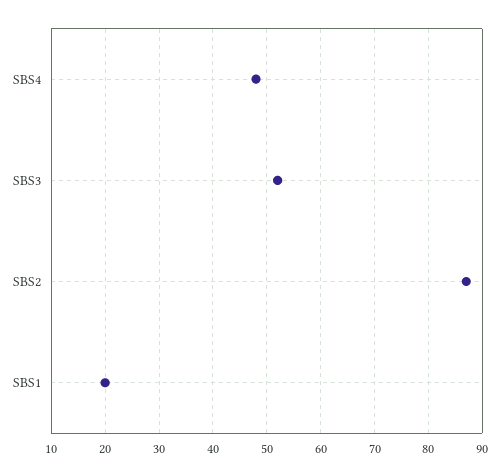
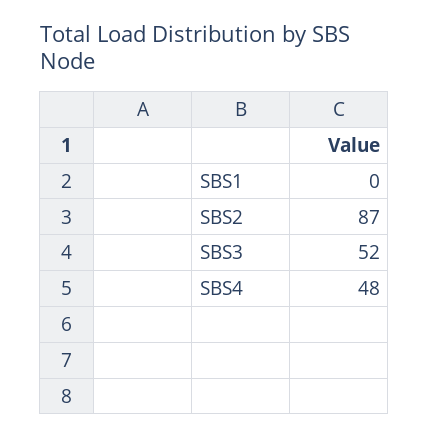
SBS1: 20 -> 0

